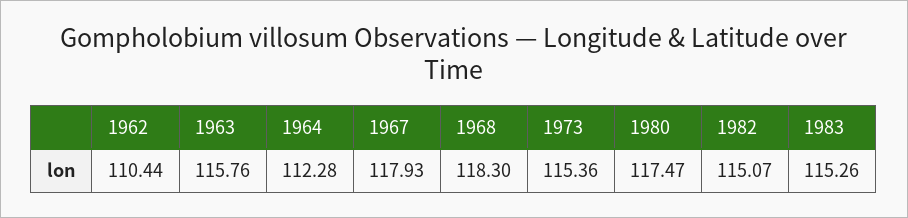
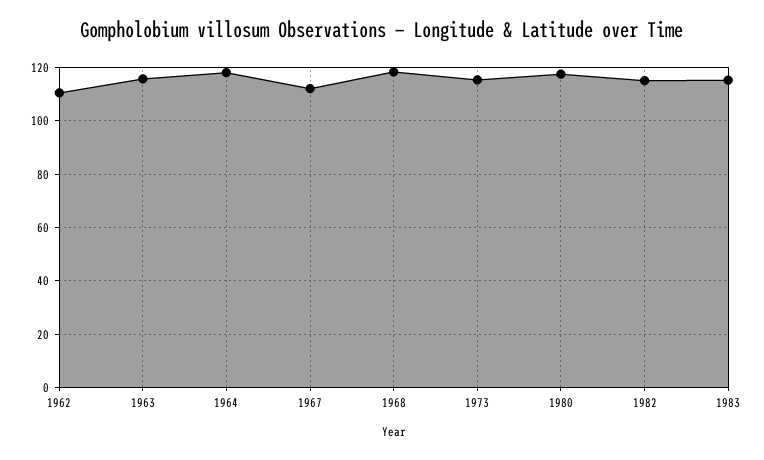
1964: 112.28 -> 117.5
1967: 117.93 -> 112.5

